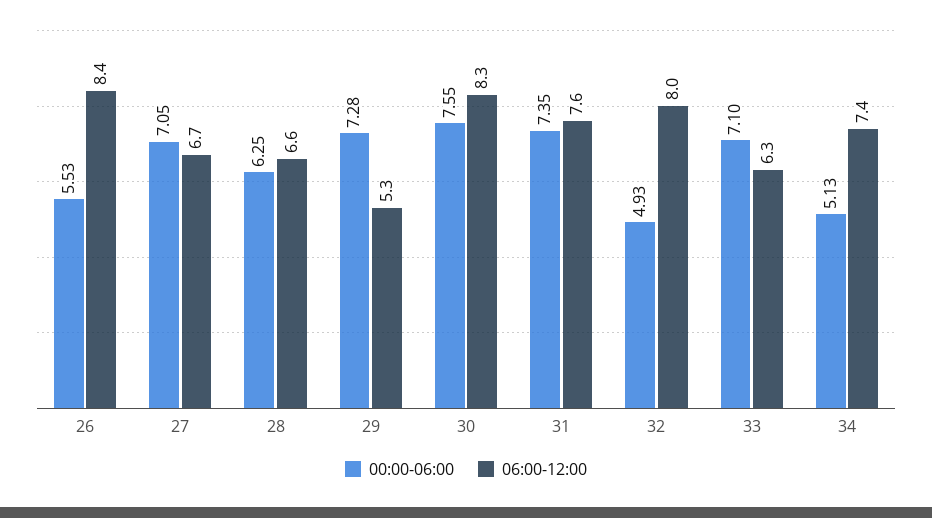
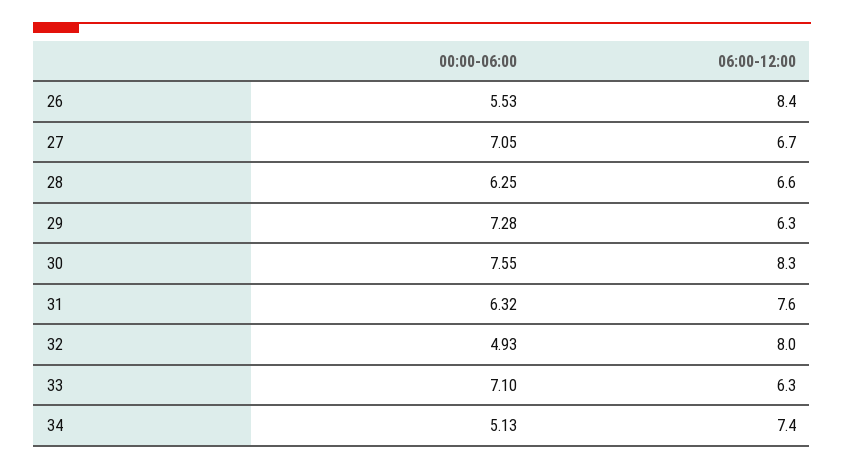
06:00-12:00, 29: 5.3 -> 6.3
00:00-06:00, 31: 7.35 -> 6.32

